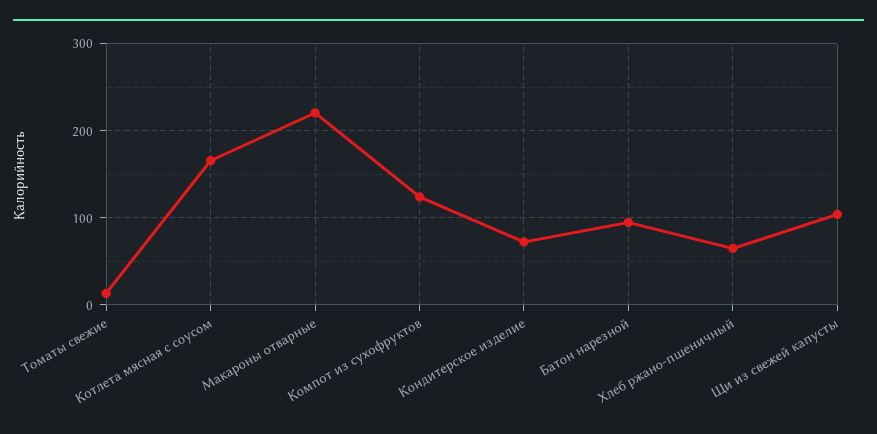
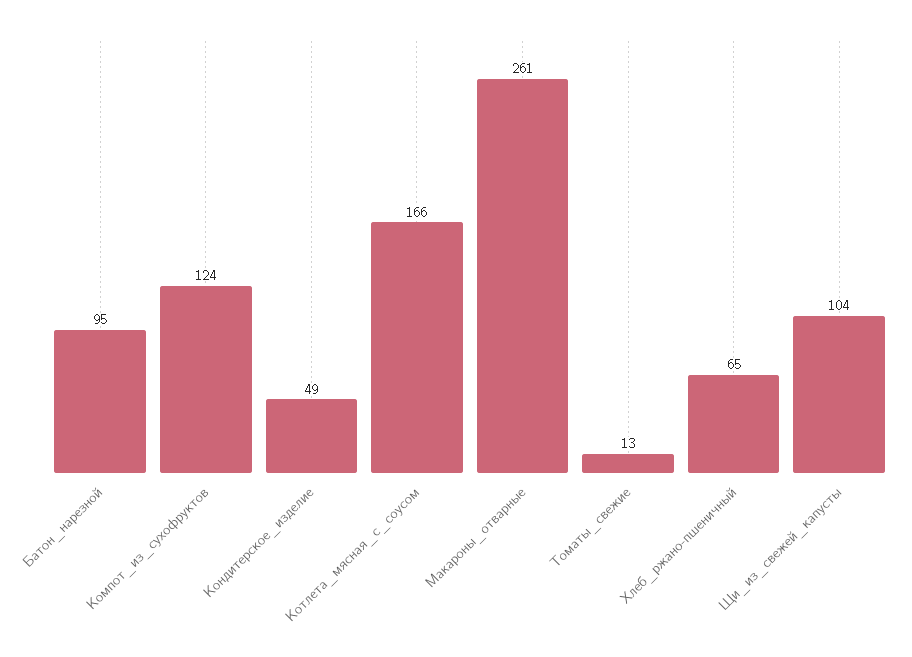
Макароны отварные: 220 -> 261
Кондитерское изделие: 70 -> 49

